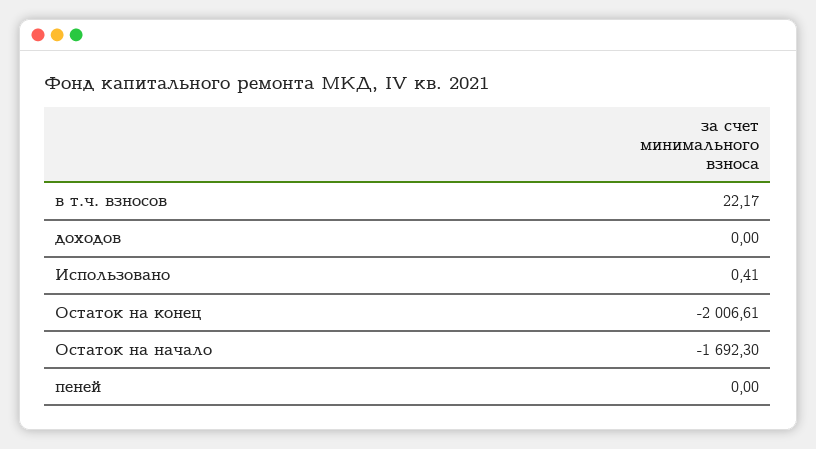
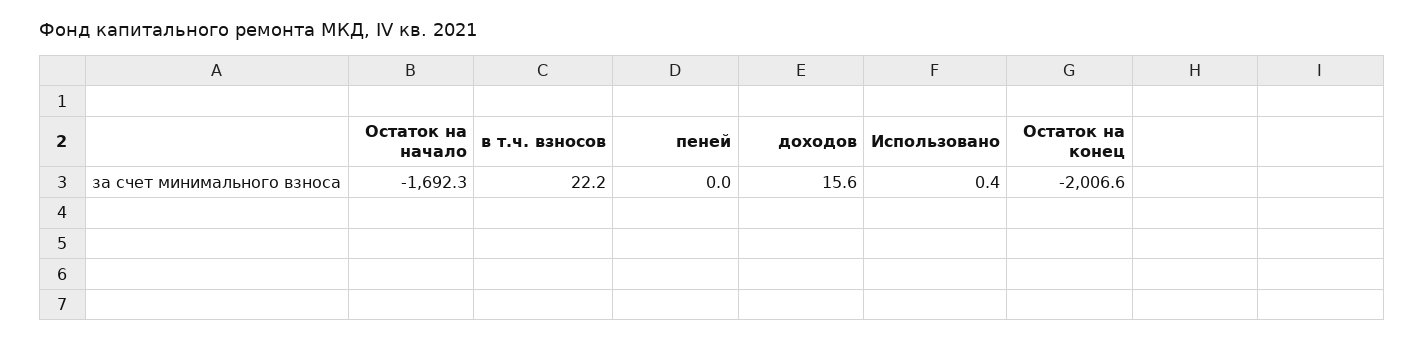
доходов: 0 -> 15.6

